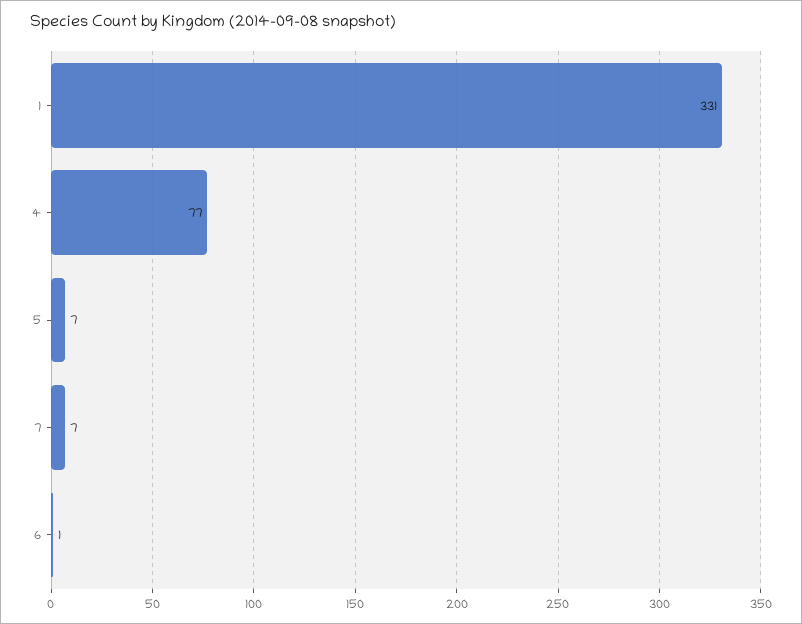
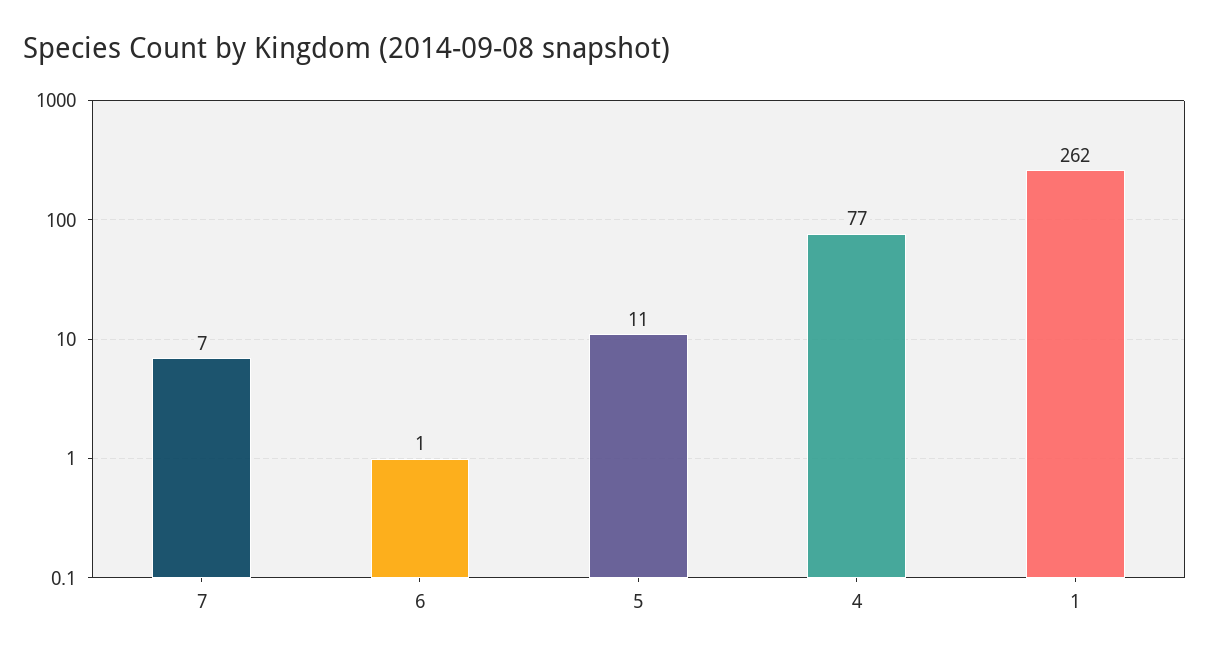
1: 331 -> 262
5: 7 -> 11

